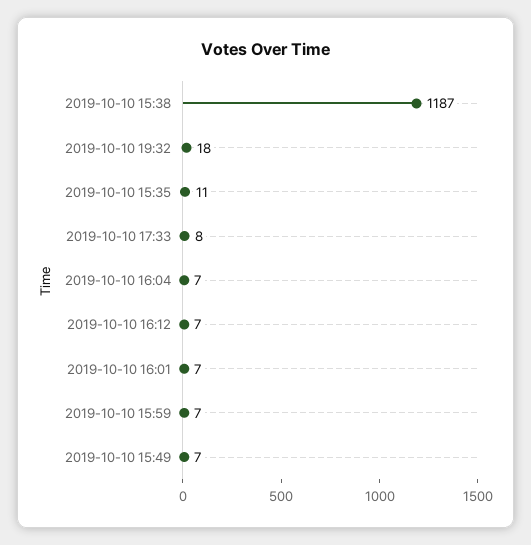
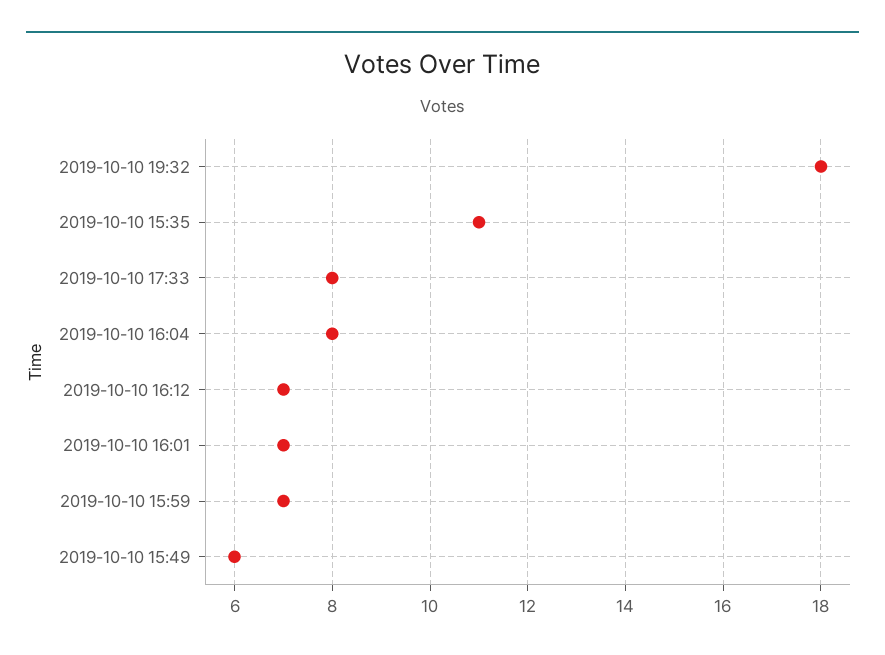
2019-10-10 15:38: 1187 -> none
2019-10-10 16:04: 7 -> 8
2019-10-10 15:49: 7 -> 6

